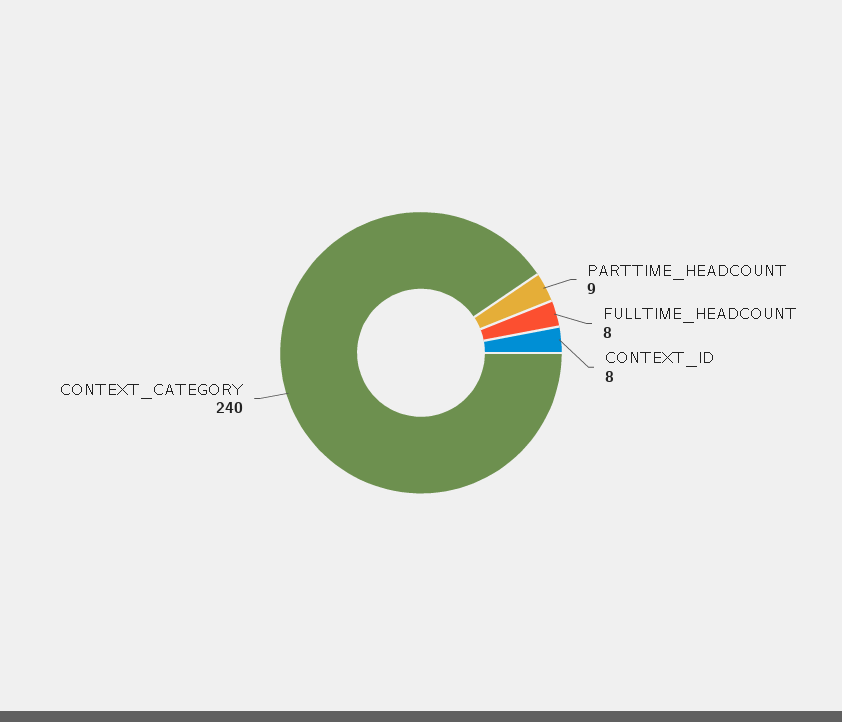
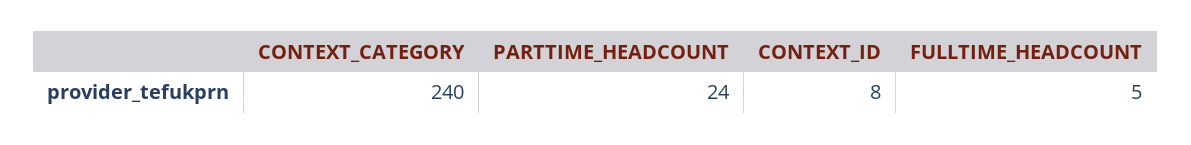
PARTTIME_HEADCOUNT: 9 -> 24
FULLTIME_HEADCOUNT: 8 -> 5

